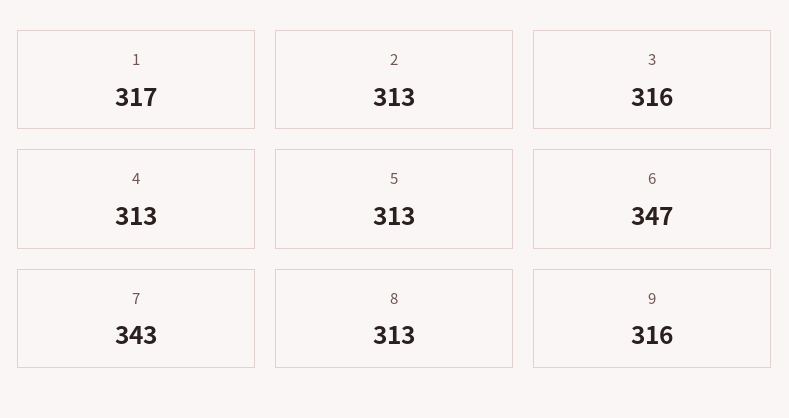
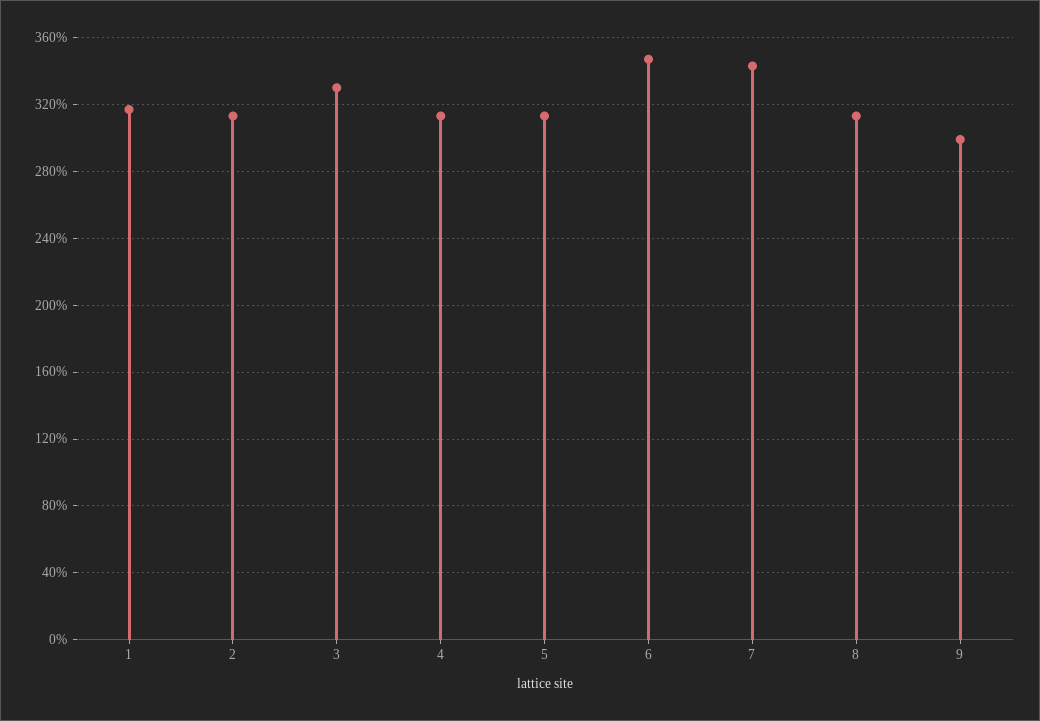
3: 316 -> 330
9: 316 -> 300

